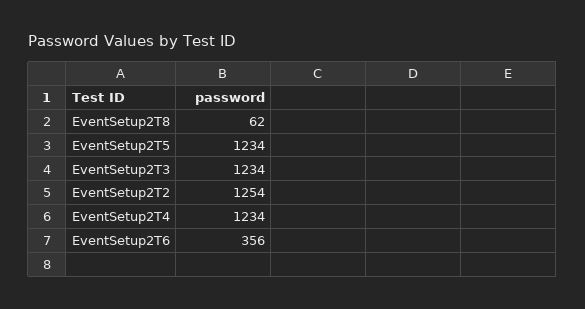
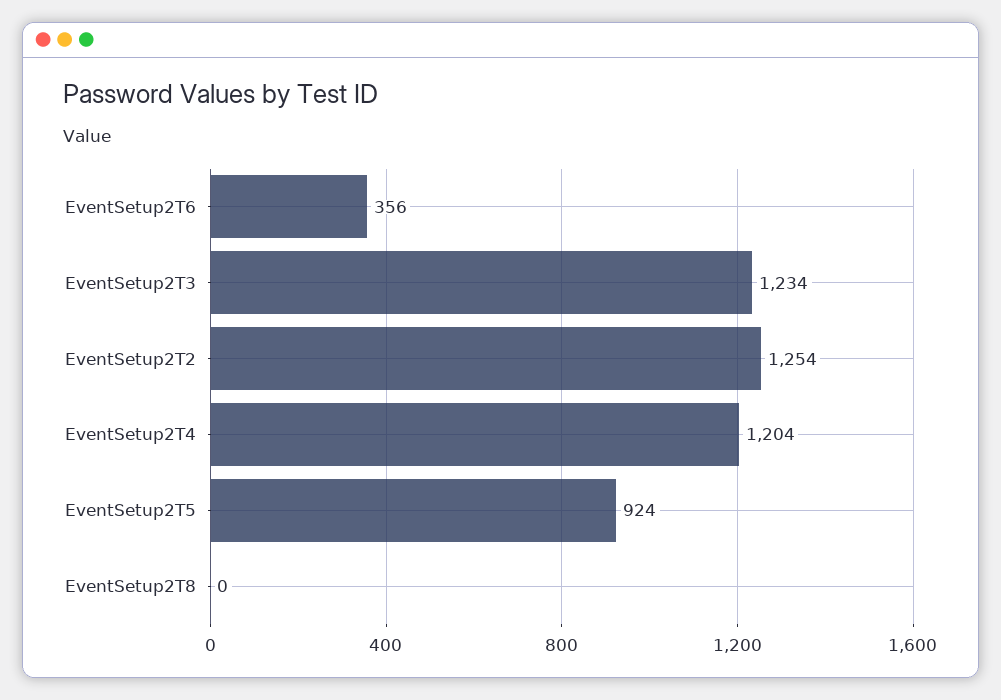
EventSetup2T8: 62 -> 0
EventSetup2T5: 1234 -> 924
EventSetup2T4: 1234 -> 1204

